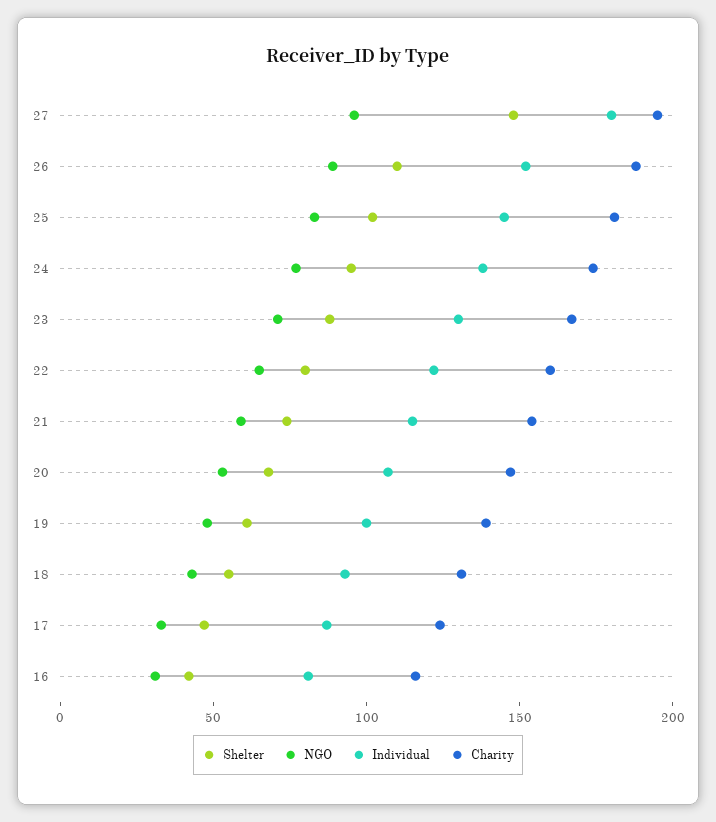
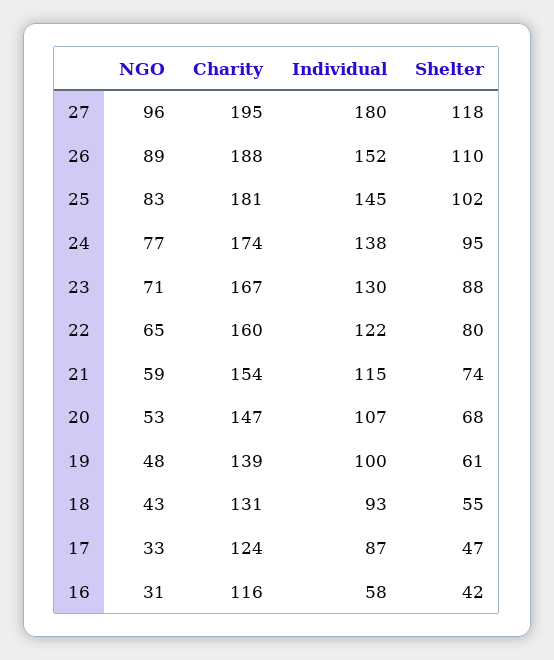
Shelter, 27: 150 -> 118
Individual, 16: 80 -> 58

